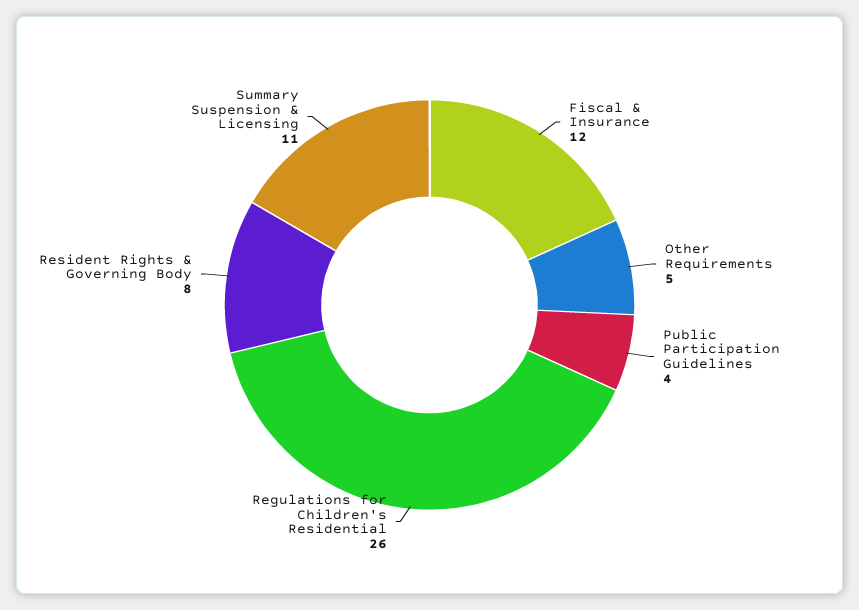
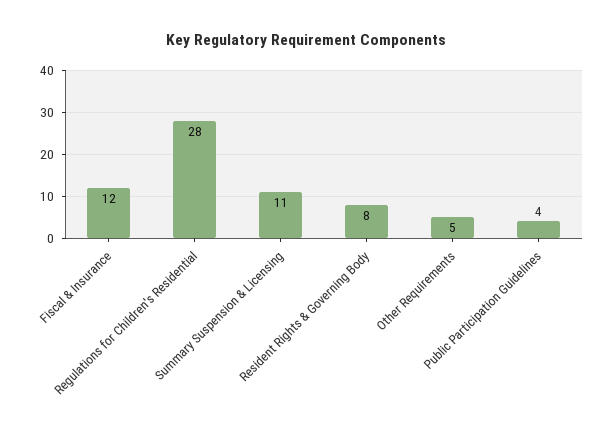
Regulations for Children's Residential: 26 -> 28

